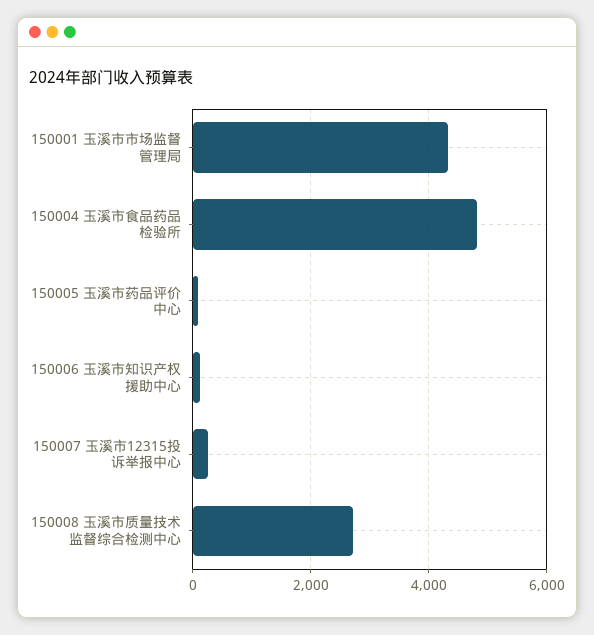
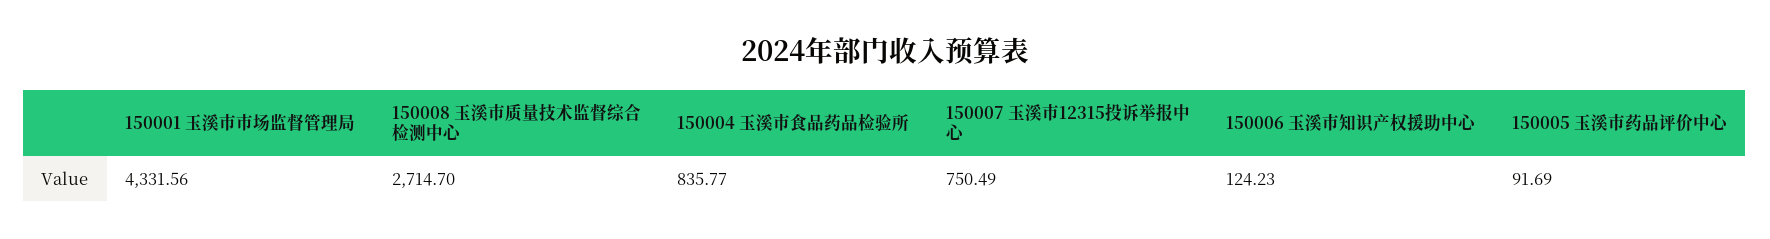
150004 玉溪市食品药品检验所: 4800 -> 835.77
150007 玉溪市12315投诉举报中心: 200 -> 750.49

